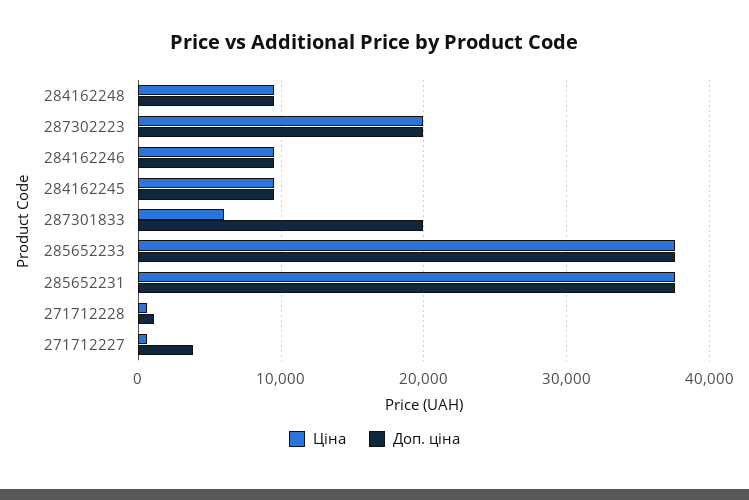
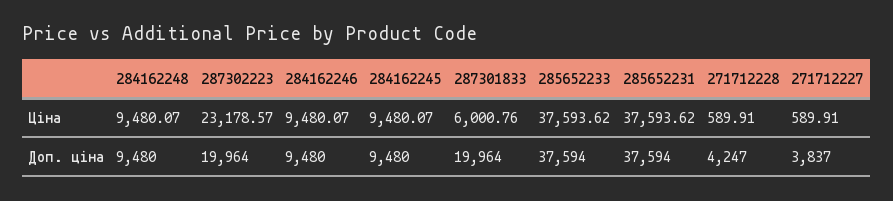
Ціна, 287302223: 20000 -> 23178.57
Доп. ціна, 271712228: 1000 -> 4247

